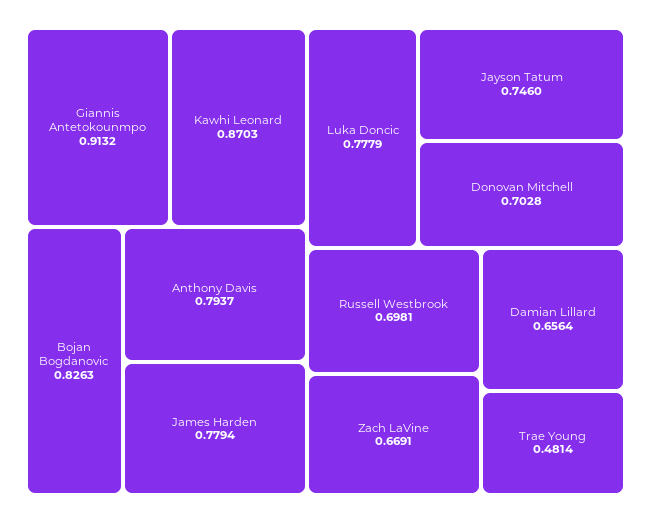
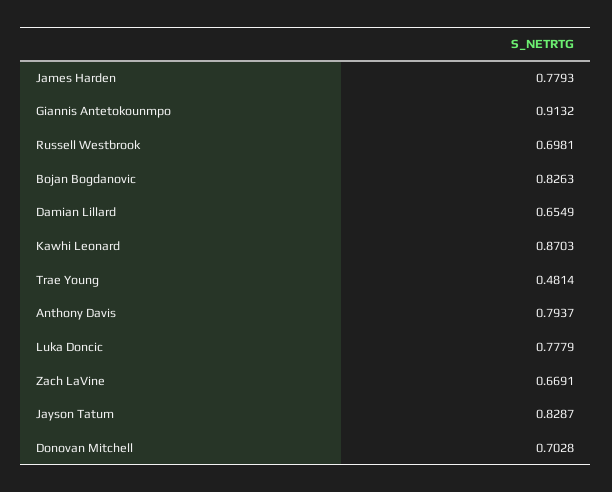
James Harden: 0.7794 -> 0.7793
Jayson Tatum: 0.746 -> 0.8287
Damian Lillard: 0.6564 -> 0.6549

